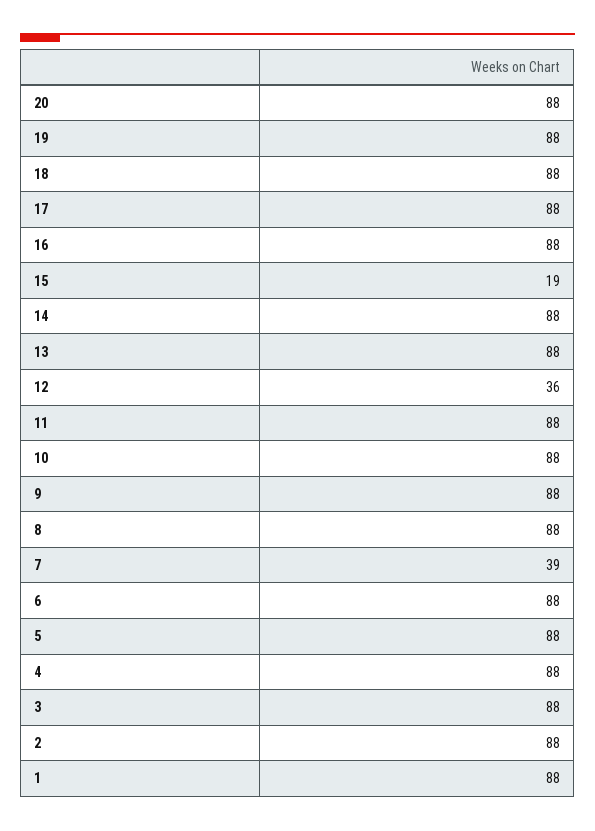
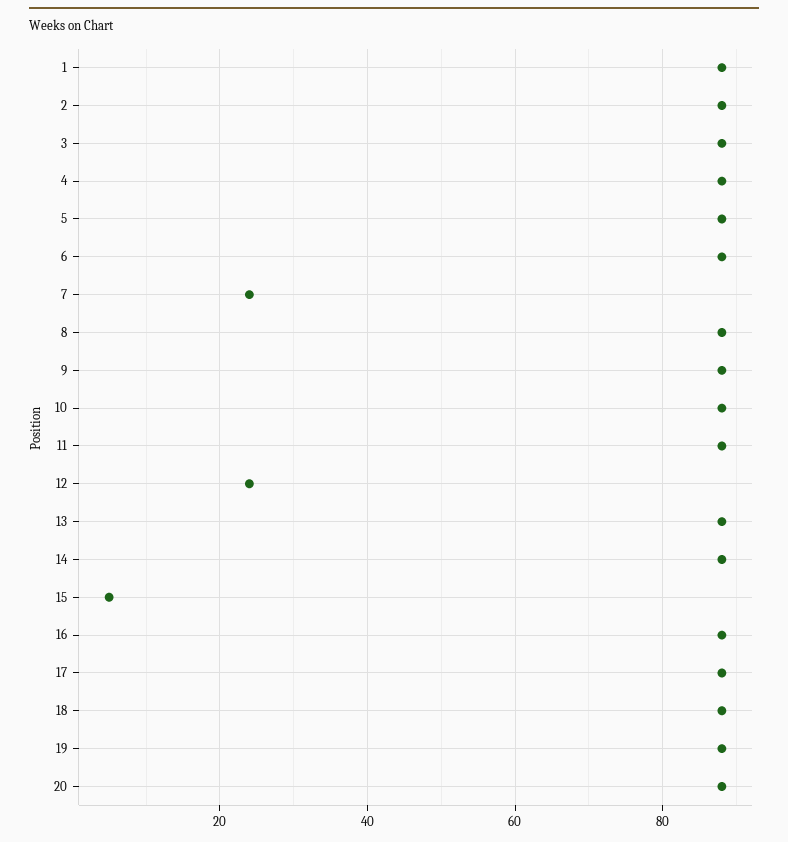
15: 19 -> 5
12: 36 -> 25
7: 39 -> 25

